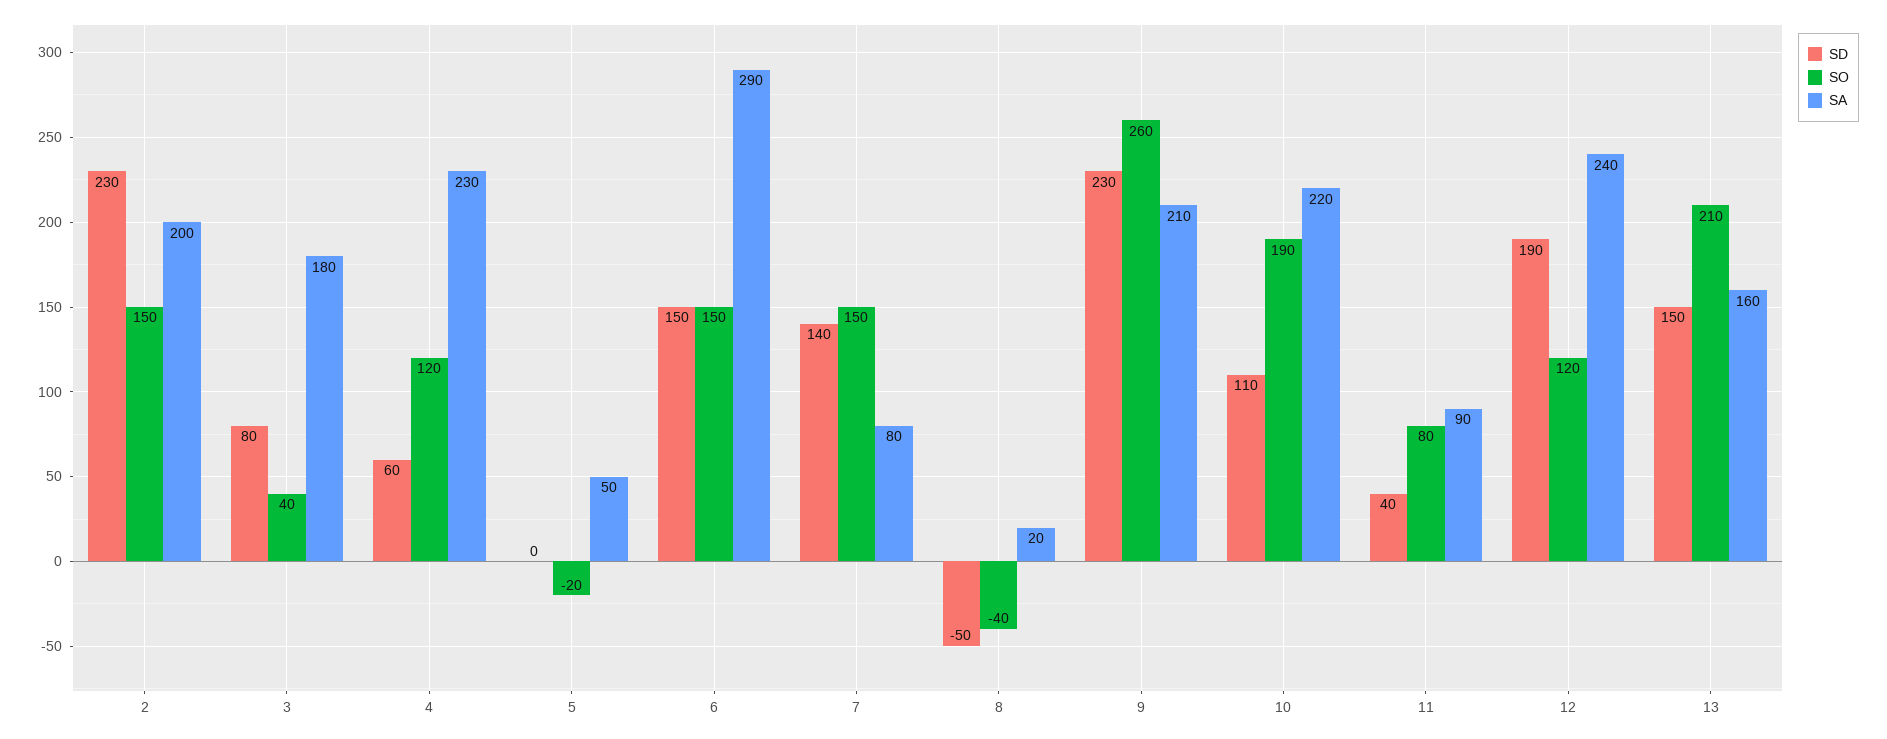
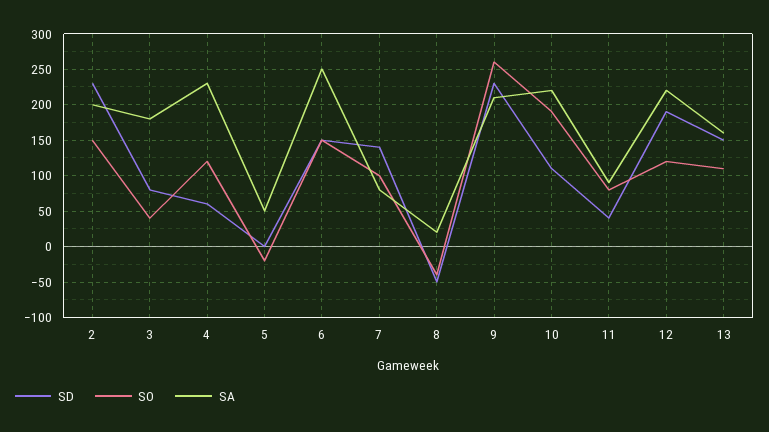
SA, 6: 290 -> 250
SO, 7: 150 -> 100
SA, 12: 240 -> 220
SO, 13: 210 -> 110

